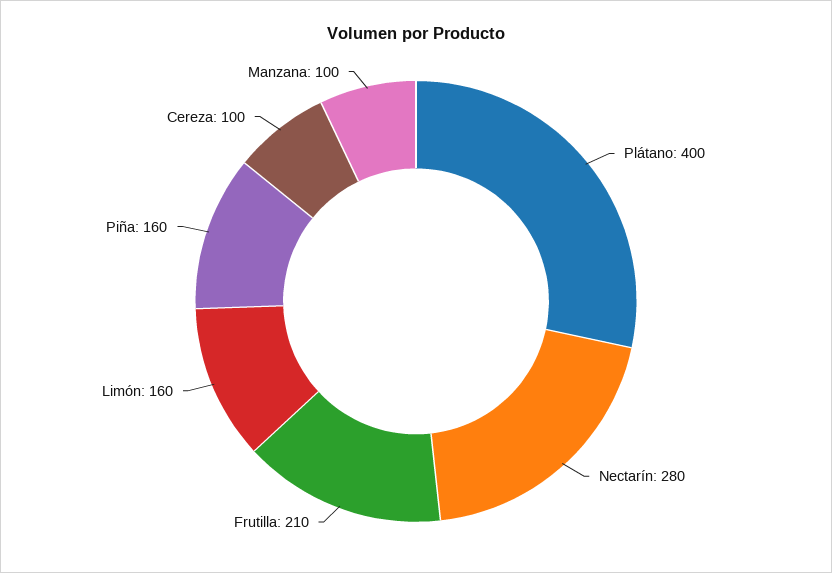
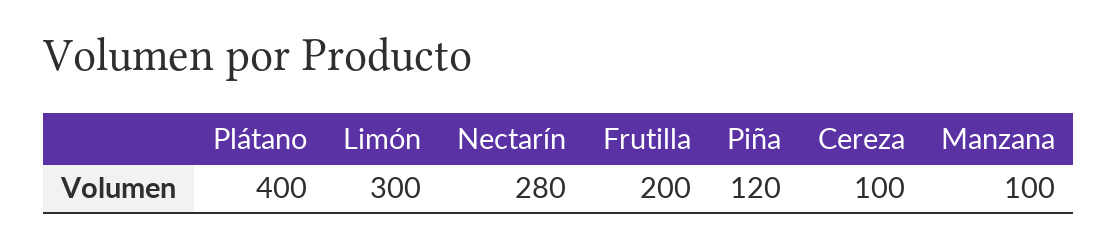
Frutilla: 210 -> 200
Limón: 160 -> 300
Piña: 160 -> 120

